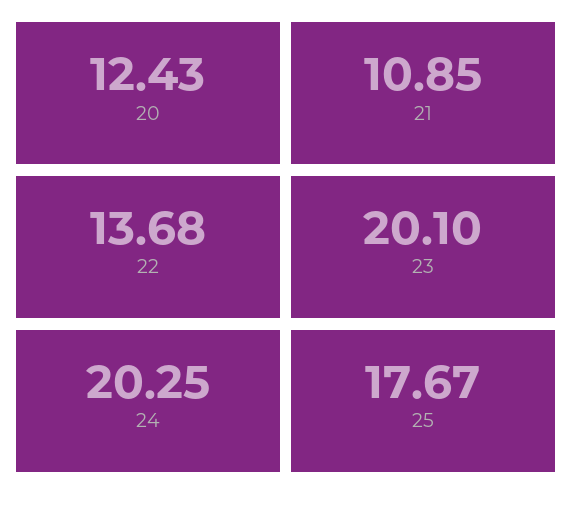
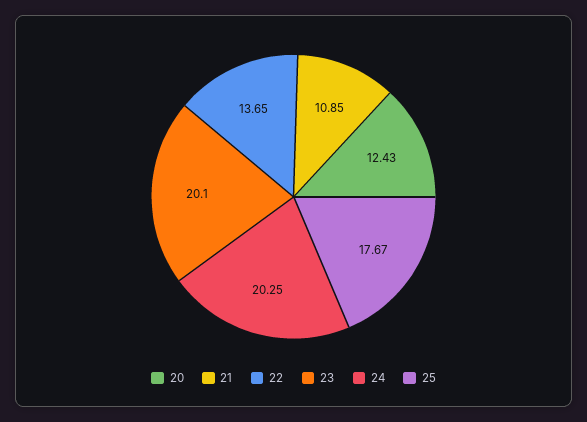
22: 13.68 -> 13.65

